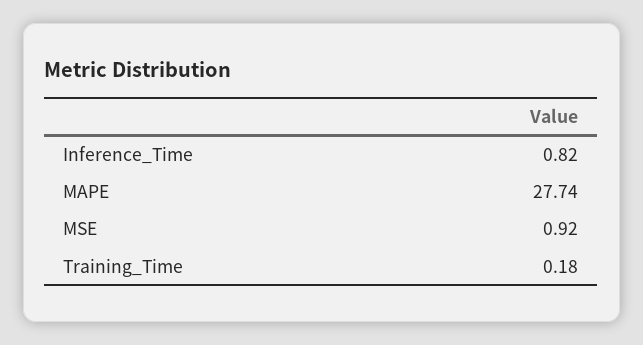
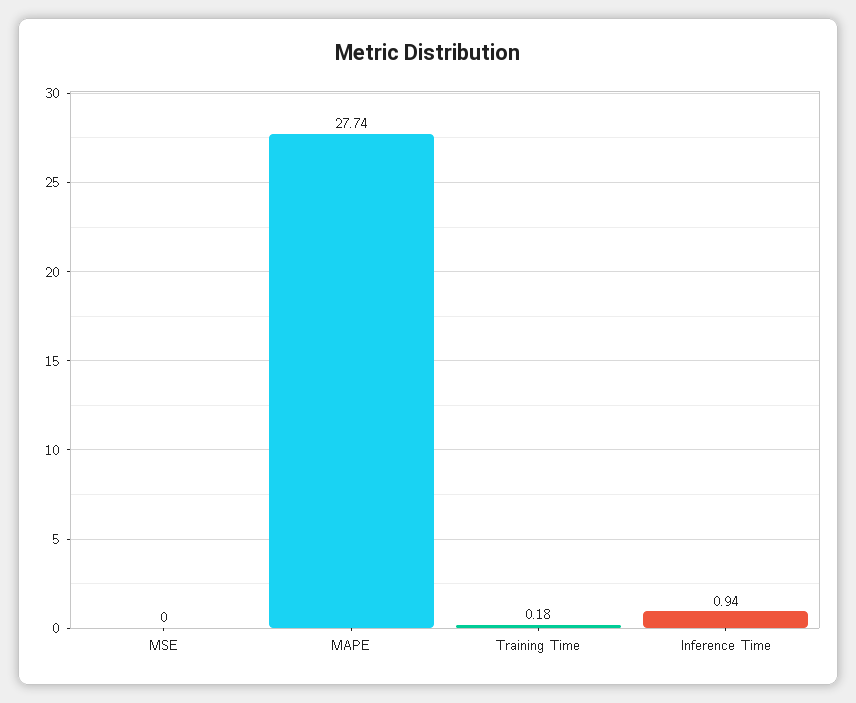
Inference_Time: 0.82 -> 0.94
MSE: 0.92 -> 0

